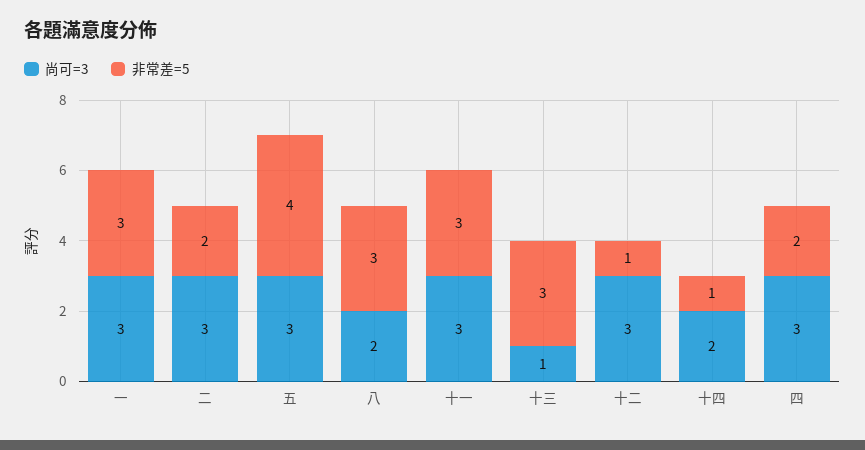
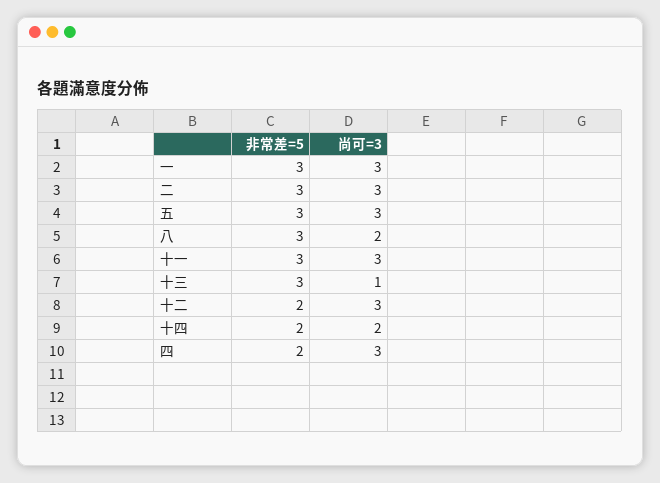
非常差=5, 二: 2 -> 3
非常差=5, 五: 4 -> 3
非常差=5, 十二: 1 -> 2
非常差=5, 十四: 1 -> 2

